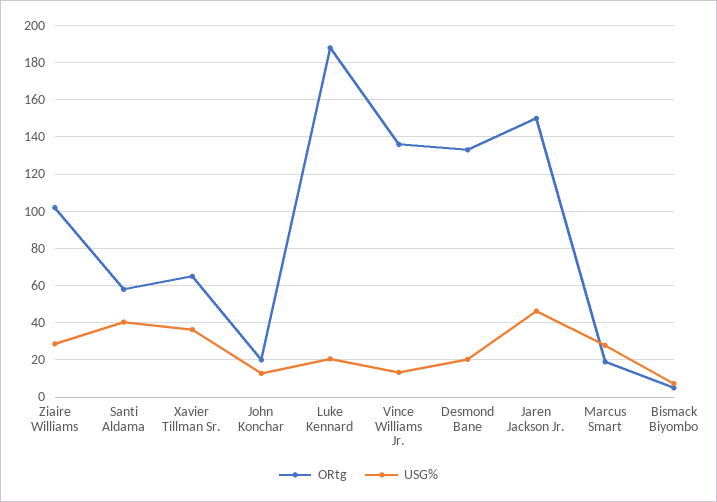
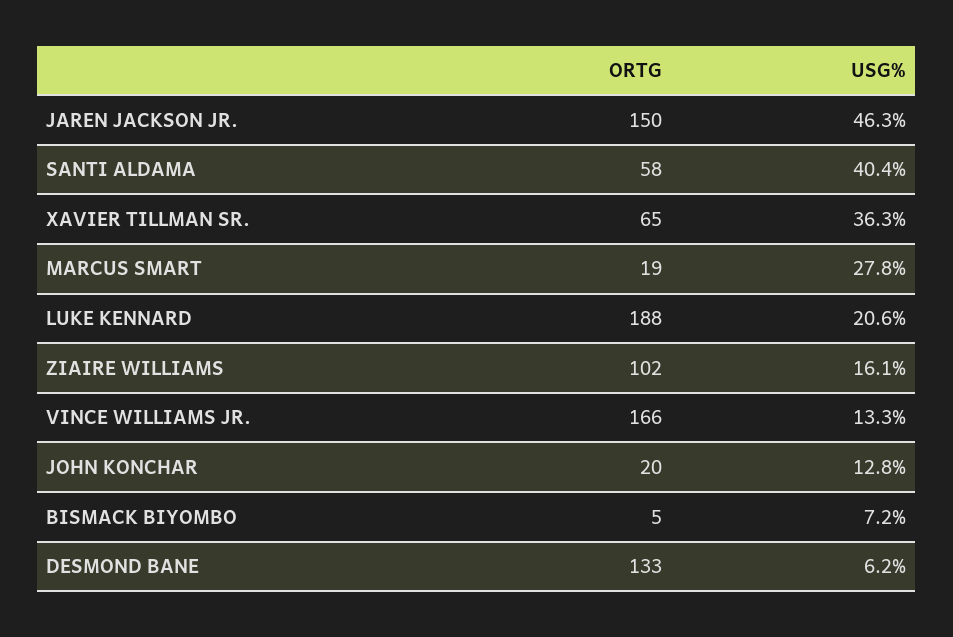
USG%, Ziaire Williams: 30 -> 16.1
ORtg, Vince Williams Jr.: 135 -> 166
USG%, Desmond Bane: 20 -> 6.2

